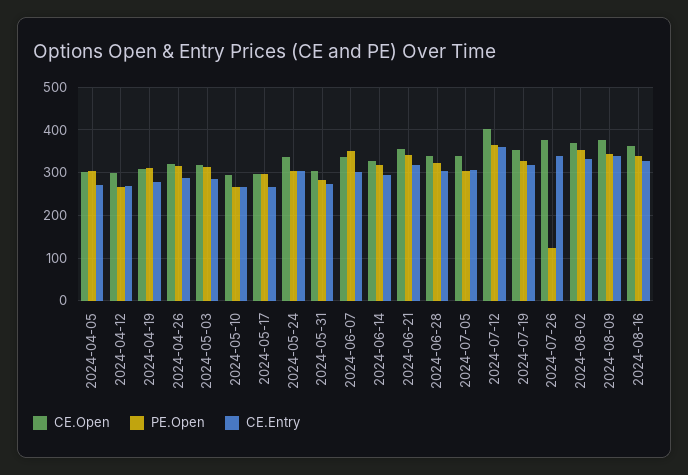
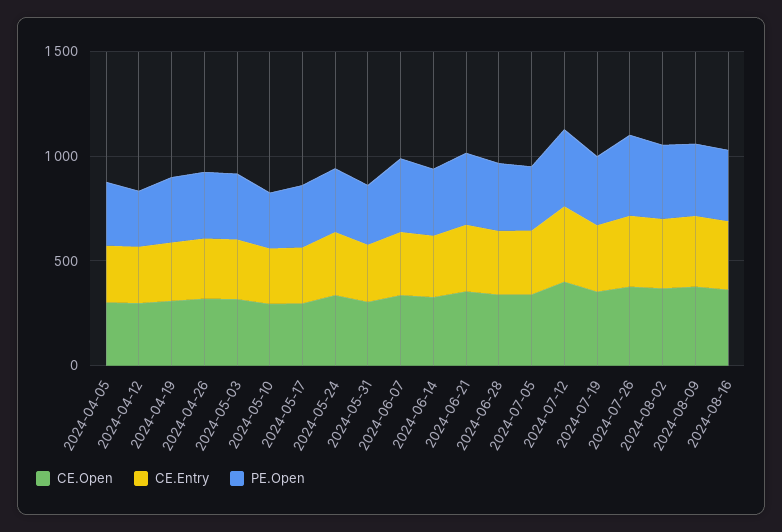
PE.Open, 2024-07-26: 120 -> 400

